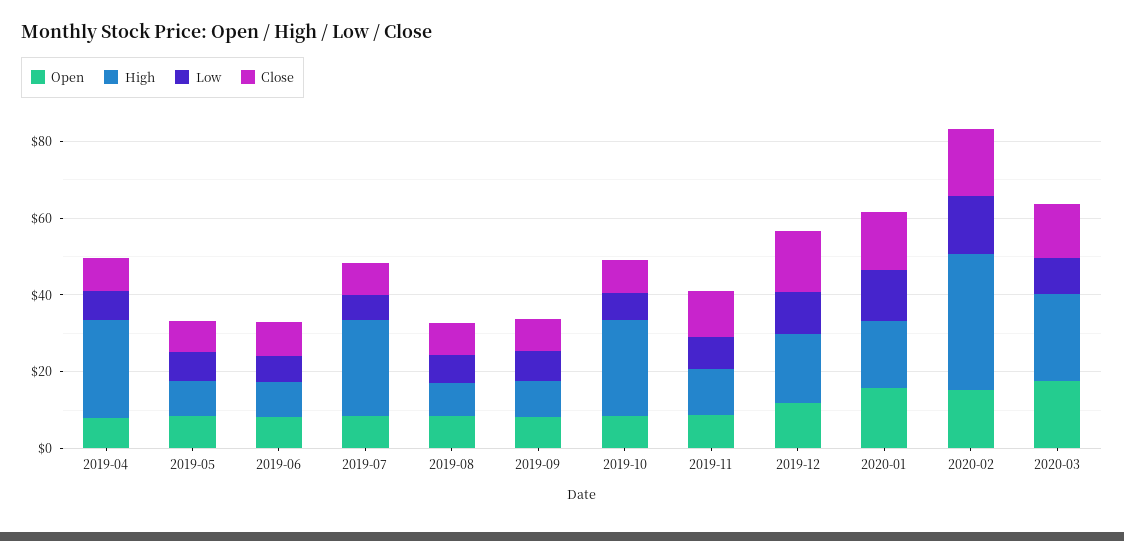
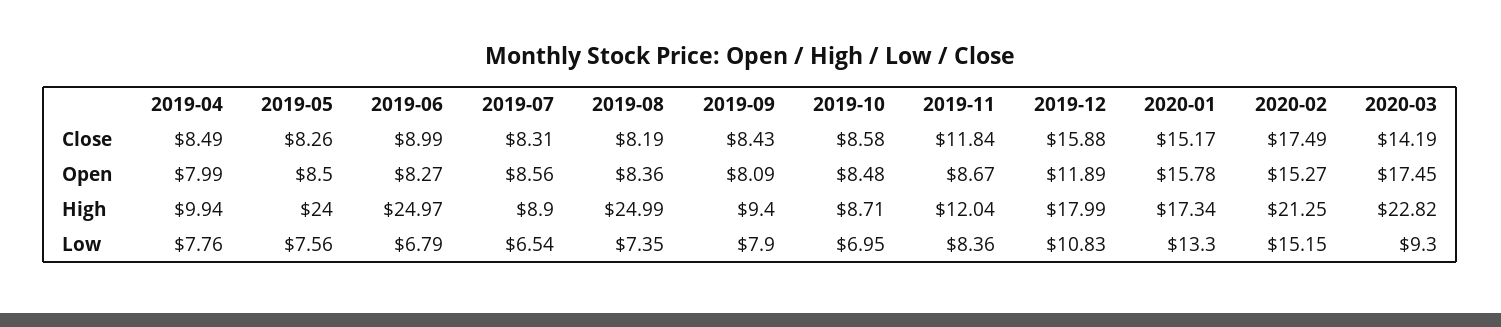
High, 2019-04: 25 -> 9.94
High, 2019-05: 10 -> 24
High, 2019-06: 10 -> 24.97
High, 2019-07: 25 -> 8.9
High, 2019-08: 10 -> 24.99
High, 2019-10: 25 -> 8.71
High, 2020-02: 35 -> 21.25

